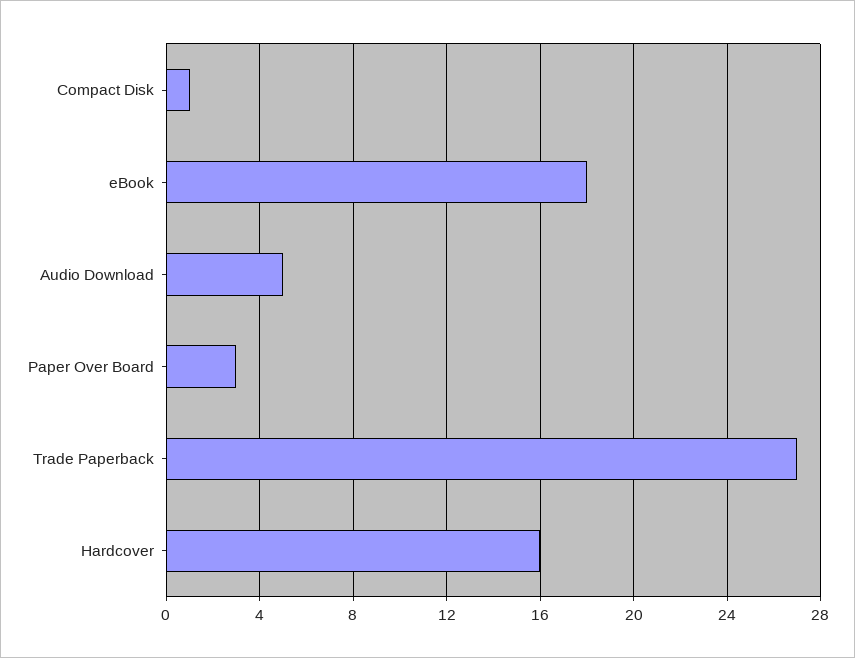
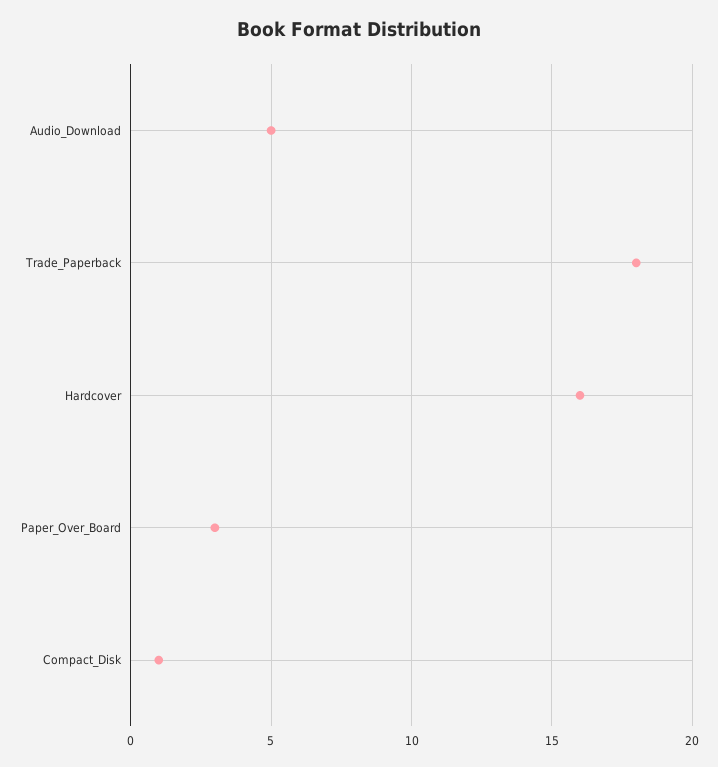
eBook: 18 -> none
Trade Paperback: 27 -> 18

